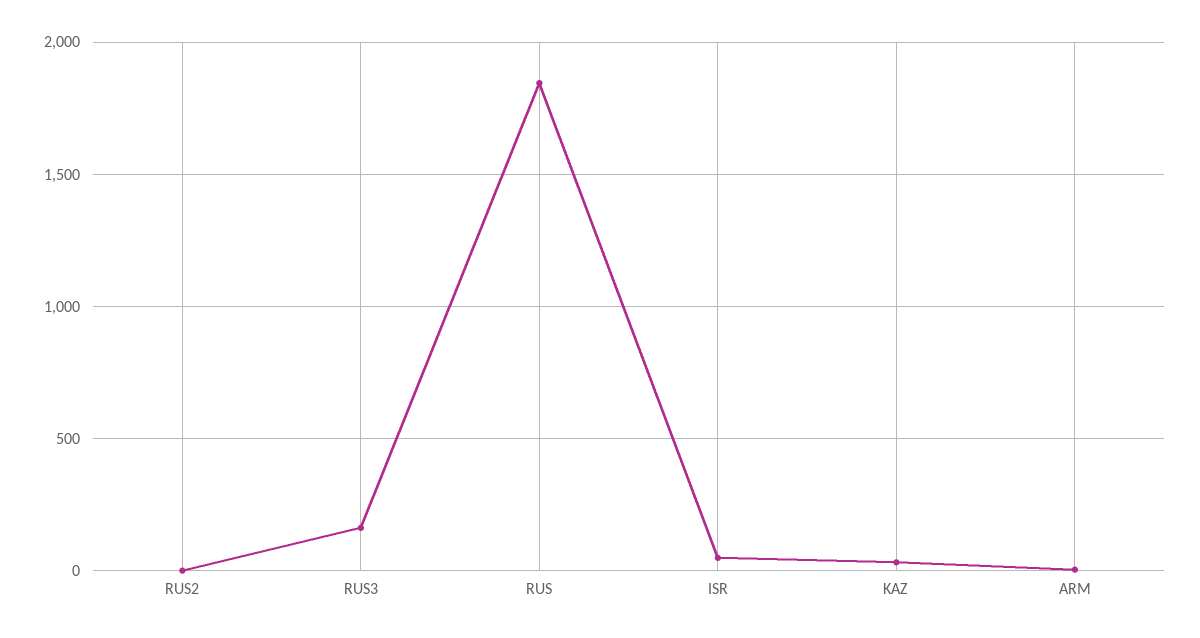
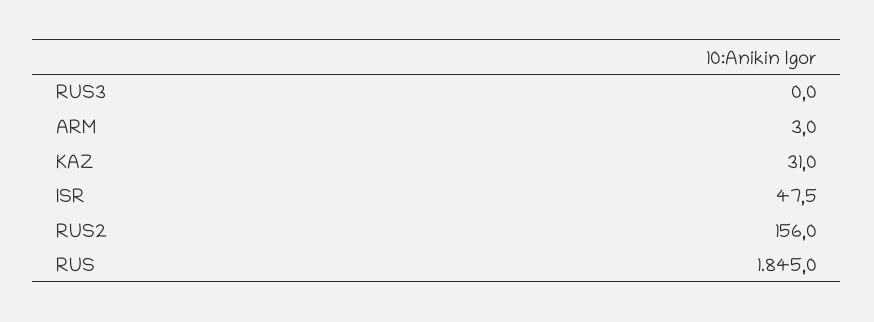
RUS2: 0 -> 156
RUS3: 150 -> 0

